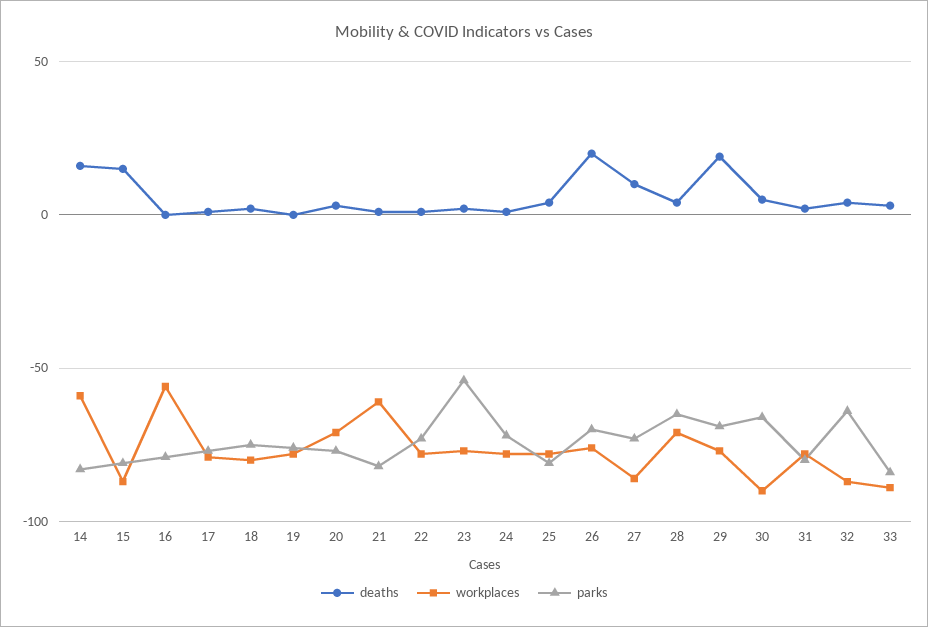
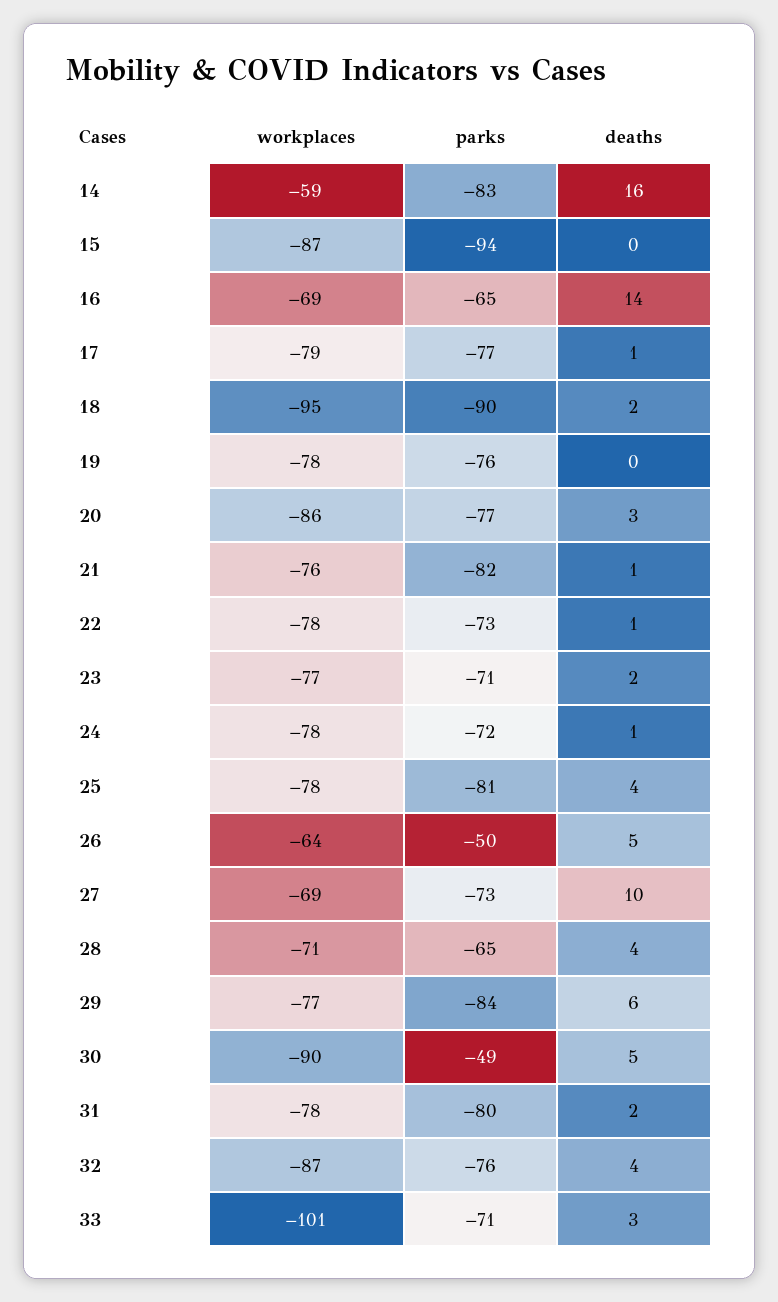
deaths, 15: 15 -> 0
parks, 15: -80 -> -94
deaths, 16: 0 -> 14
workplaces, 16: -55 -> -69
parks, 16: -80 -> -65
workplaces, 18: -80 -> -95
parks, 18: -75 -> -90
workplaces, 20: -70 -> -86
workplaces, 21: -60 -> -76
parks, 23: -55 -> -71
deaths, 26: 20 -> 5
workplaces, 26: -75 -> -64
parks, 26: -70 -> -50
workplaces, 27: -85 -> -69
deaths, 29: 20 -> 6
parks, 29: -70 -> -84
parks, 30: -65 -> -49
parks, 32: -65 -> -76
workplaces, 33: -90 -> -101
parks, 33: -85 -> -71

